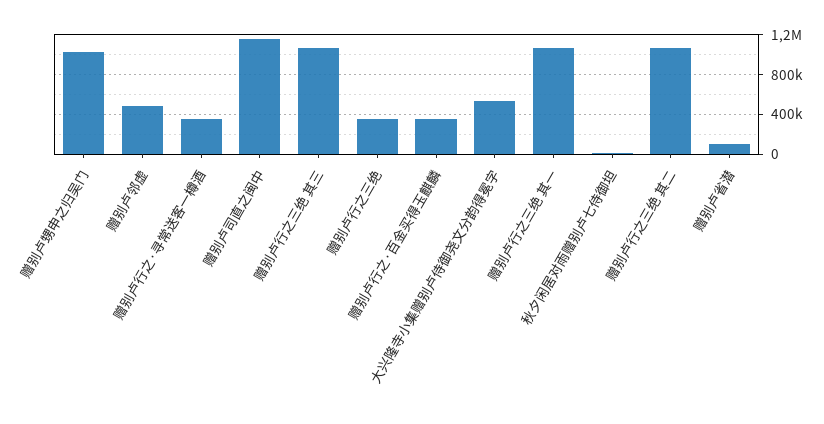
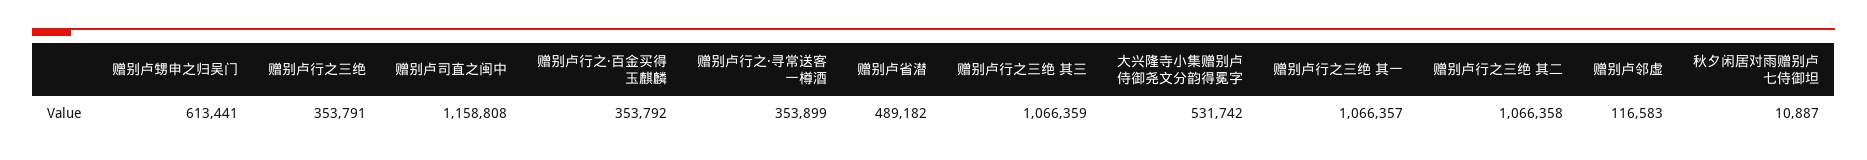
赠别卢甥申之归吴门: 1000000 -> 613441
赠别卢邻虚: 500000 -> 116583
赠别卢省潜: 100000 -> 489182

